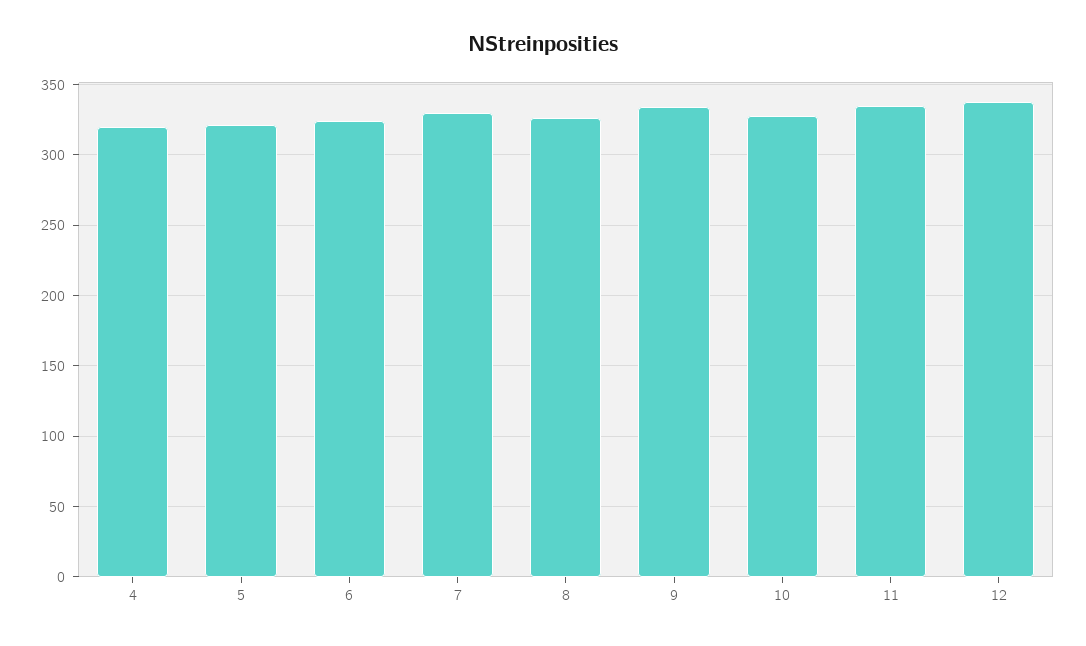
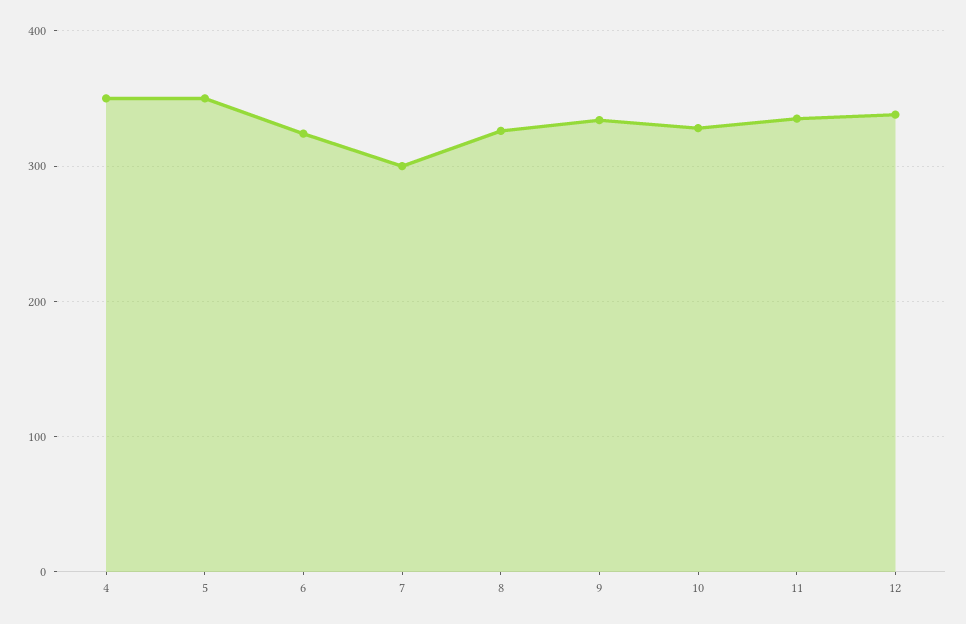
4: 320 -> 350
5: 320 -> 350
7: 330 -> 300

